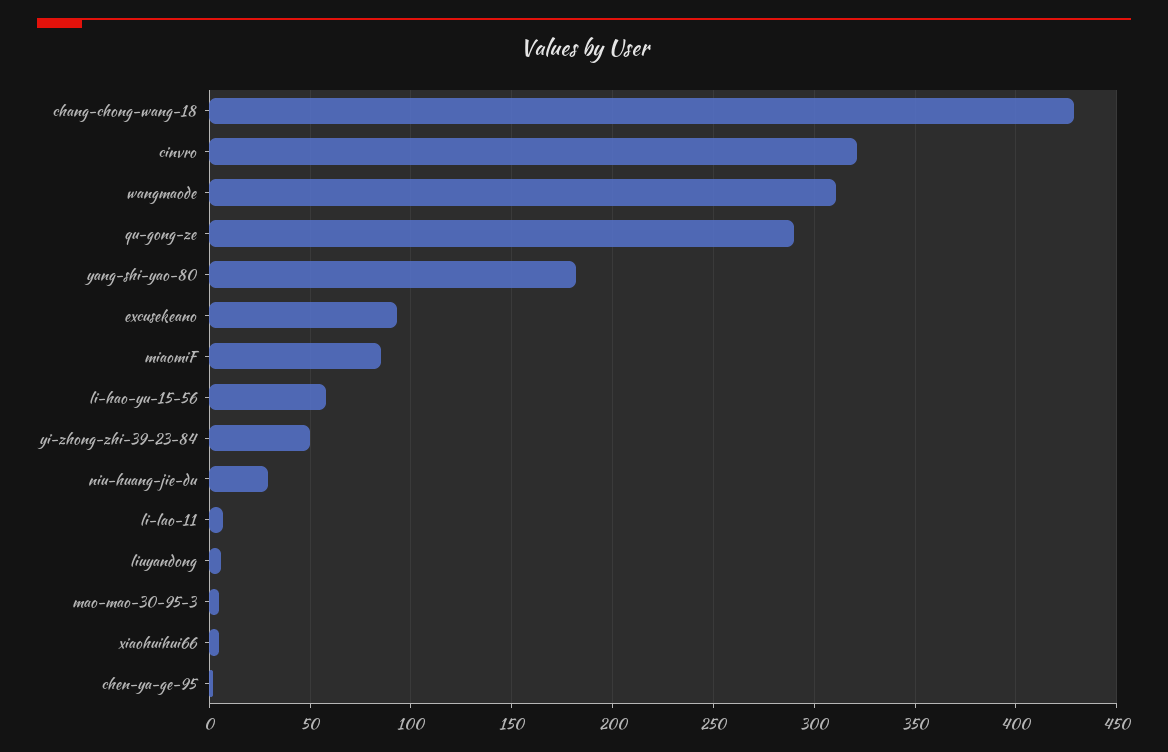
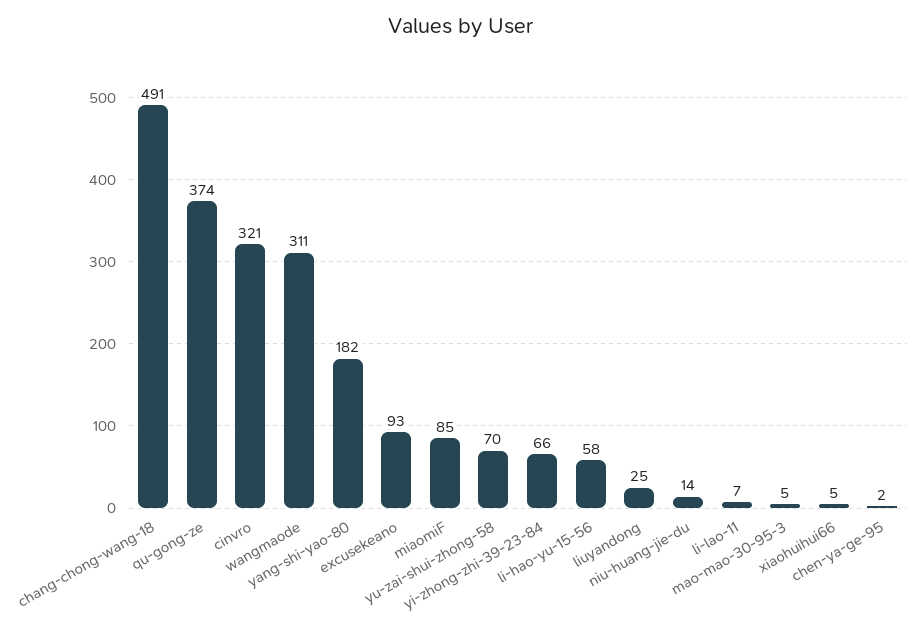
chang-chong-wang-18: 430 -> 491
qu-gong-ze: 290 -> 374
yi-zhong-zhi-39-23-84: 50 -> 66
niu-huang-jie-du: 30 -> 14
liuyandong: 5 -> 25
yu-zai-shui-zhong-58: none -> 70

